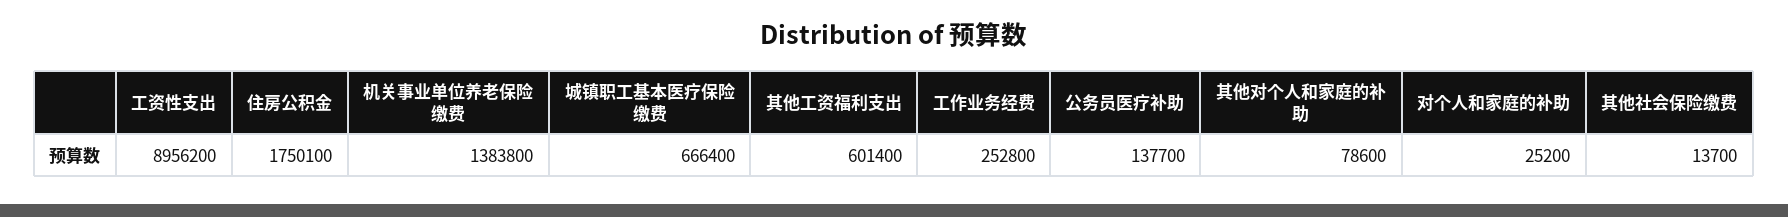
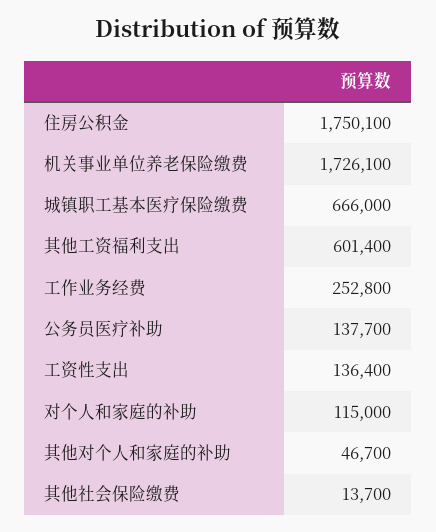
工资性支出: 8956200 -> 136400
机关事业单位养老保险缴费: 1383800 -> 1726100
城镇职工基本医疗保险缴费: 666400 -> 666000
其他对个人和家庭的补助: 78600 -> 46700
对个人和家庭的补助: 25200 -> 115000

